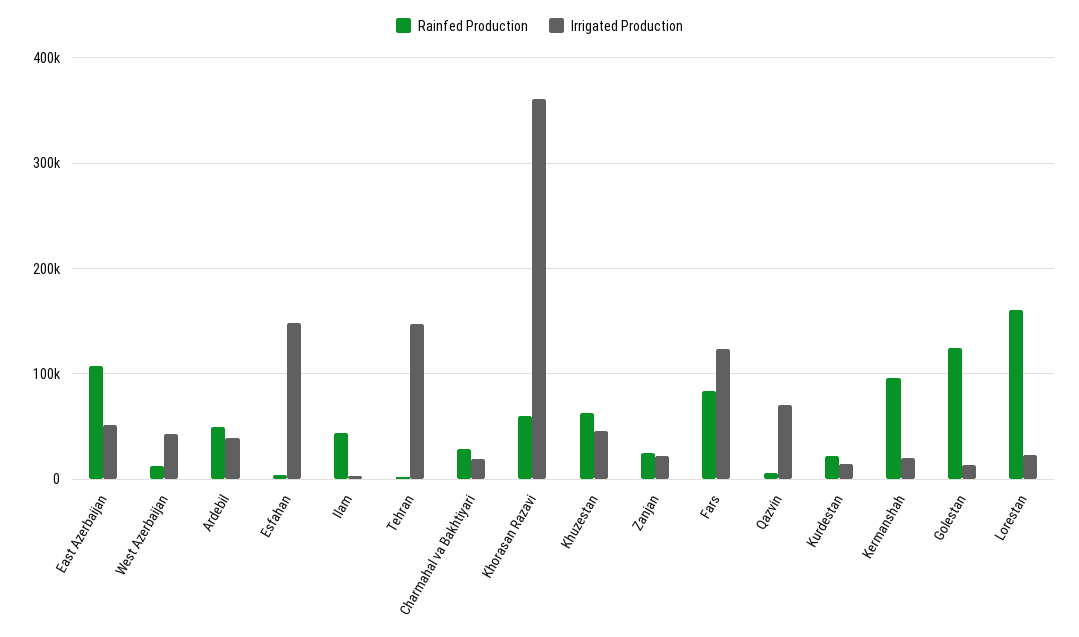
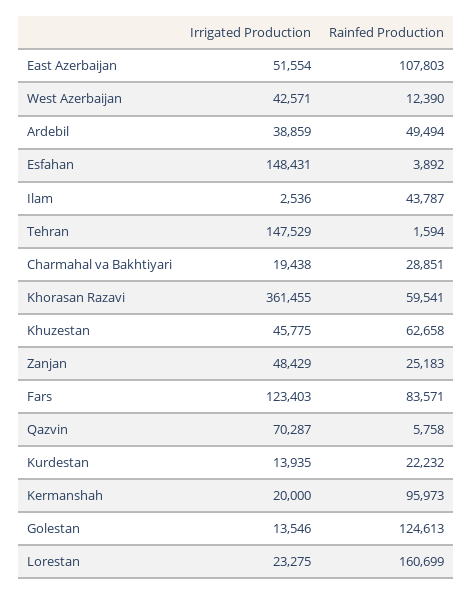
Irrigated Production, Zanjan: 20000 -> 48429

